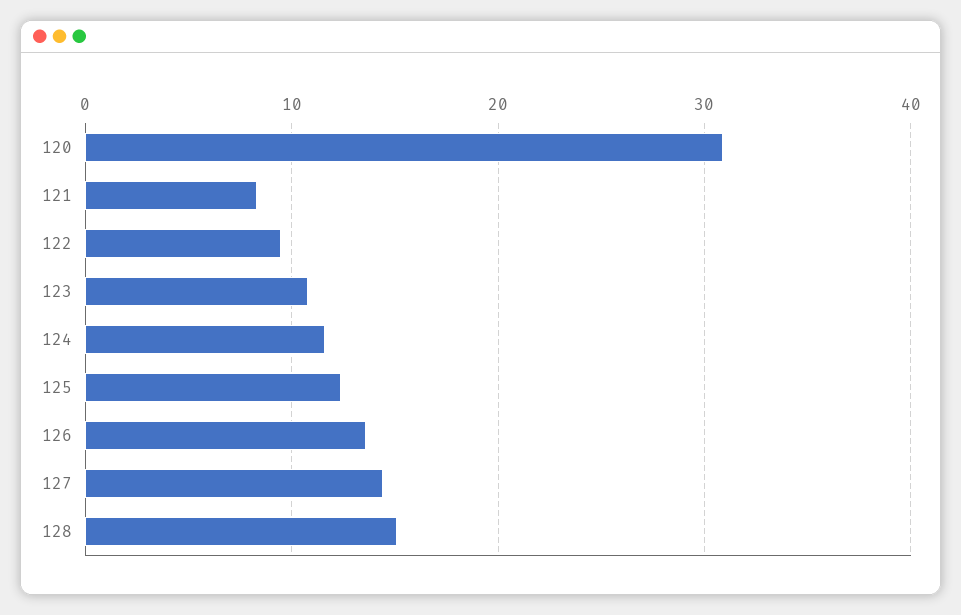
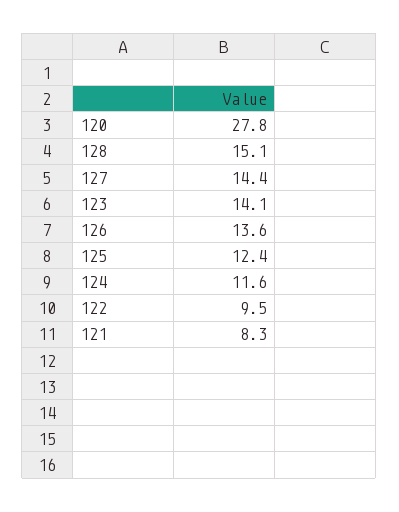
120: 31 -> 27.8
123: 11 -> 14.1

